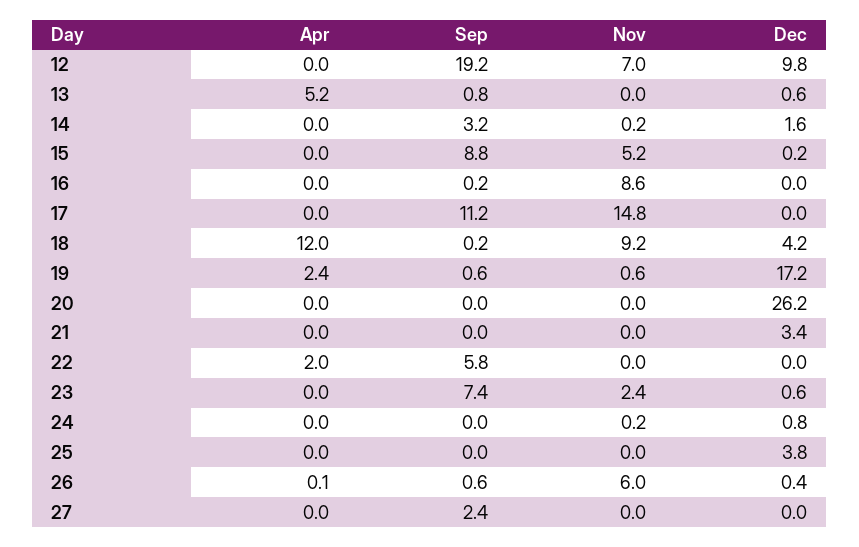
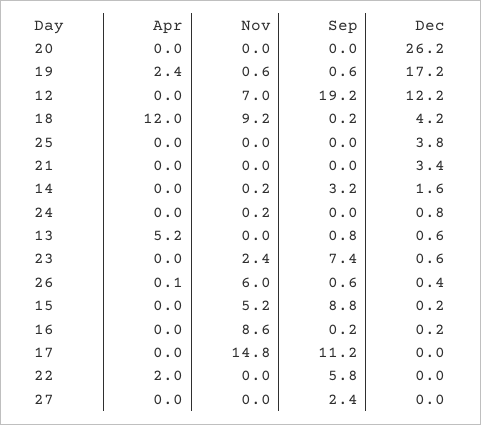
Dec, 12: 9.8 -> 12.2
Dec, 16: 0 -> 0.2

